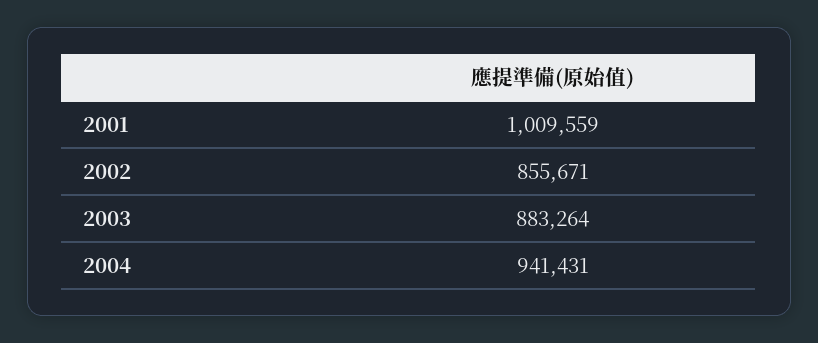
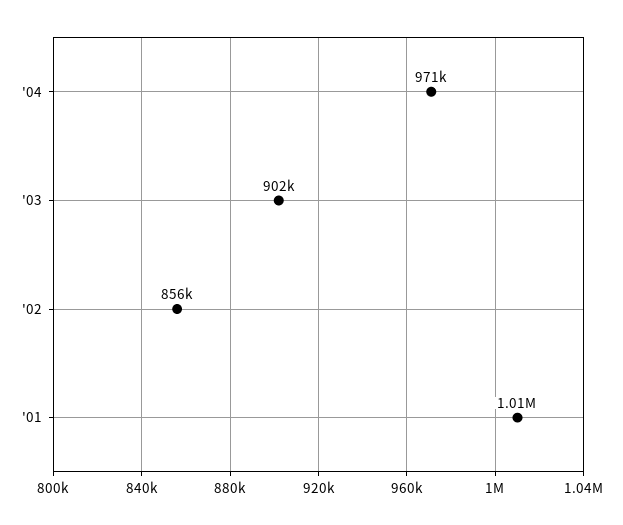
2003: 883264 -> 902000
2004: 941431 -> 971000

